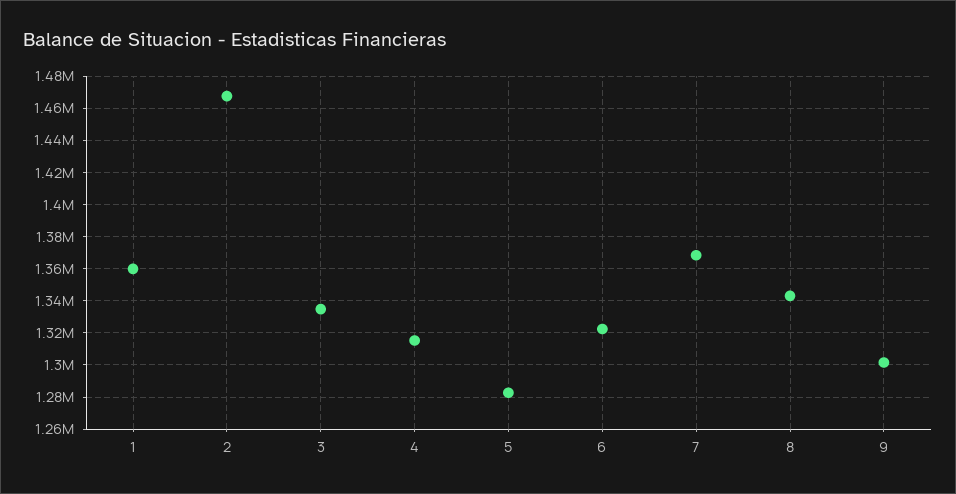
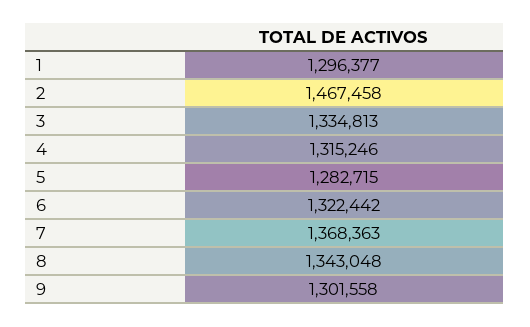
1: 1360000 -> 1296377

